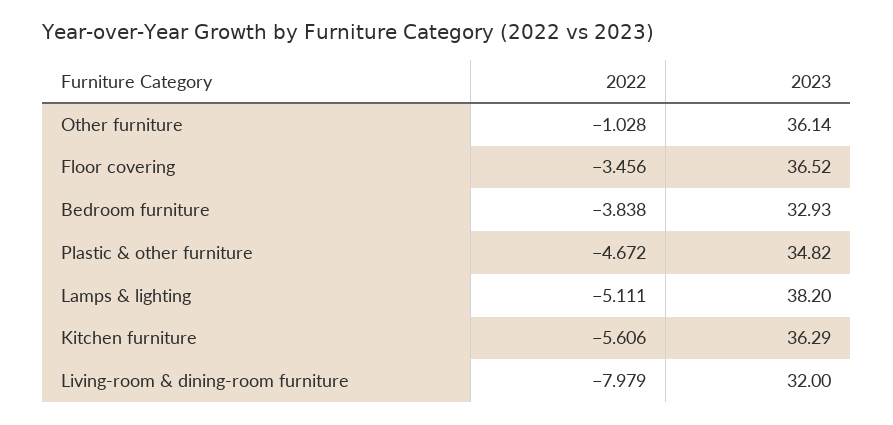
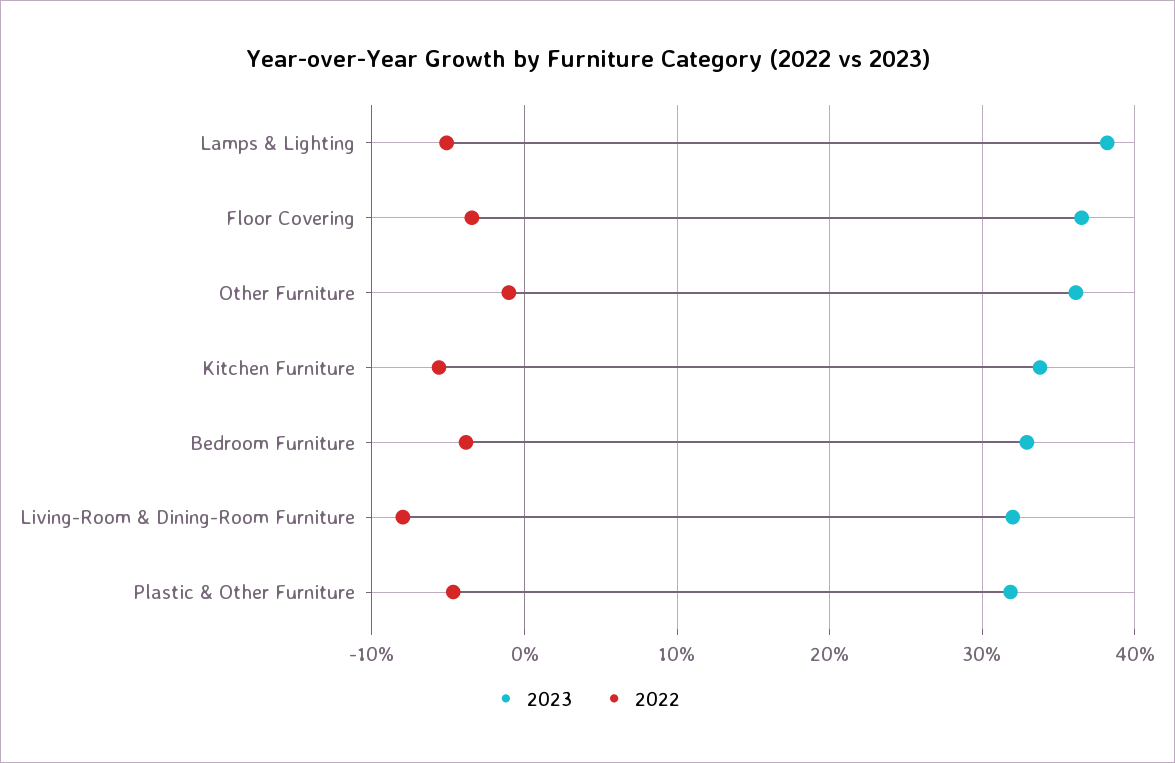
2023, Plastic & other furniture: 34.82 -> 32
2023, Kitchen furniture: 36.29 -> 34

